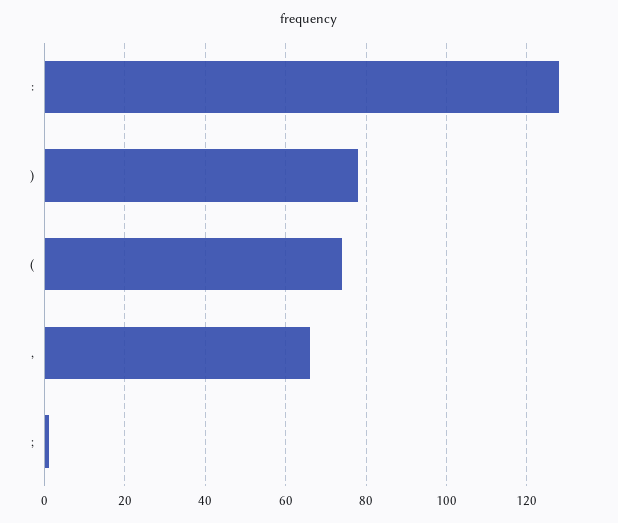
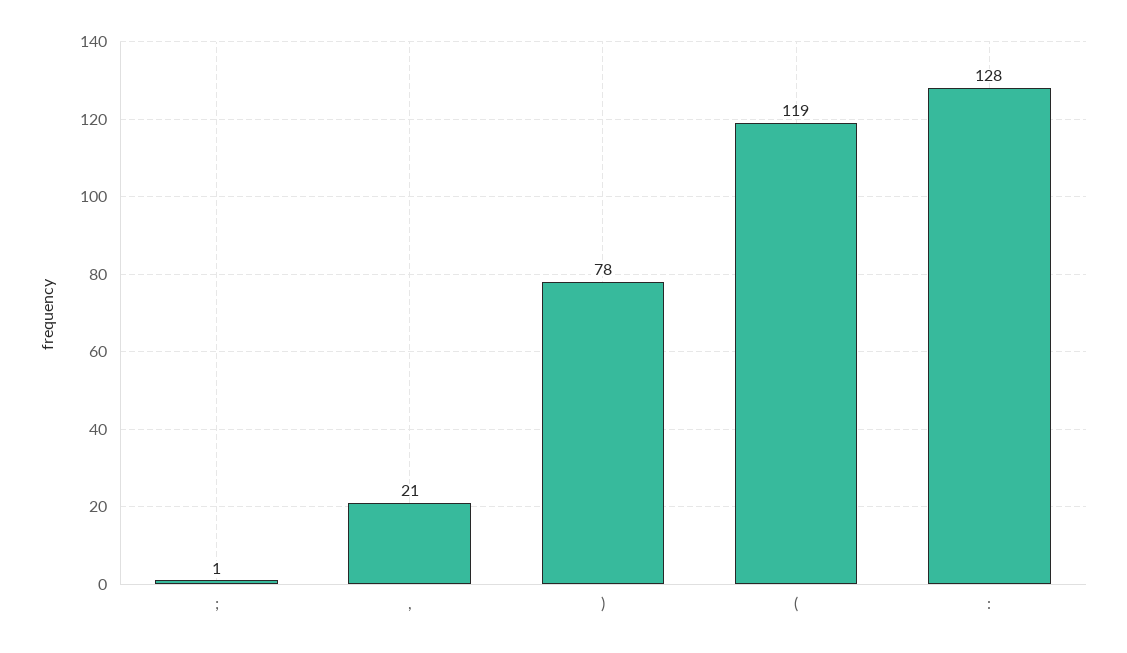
(: 75 -> 119
,: 65 -> 21

